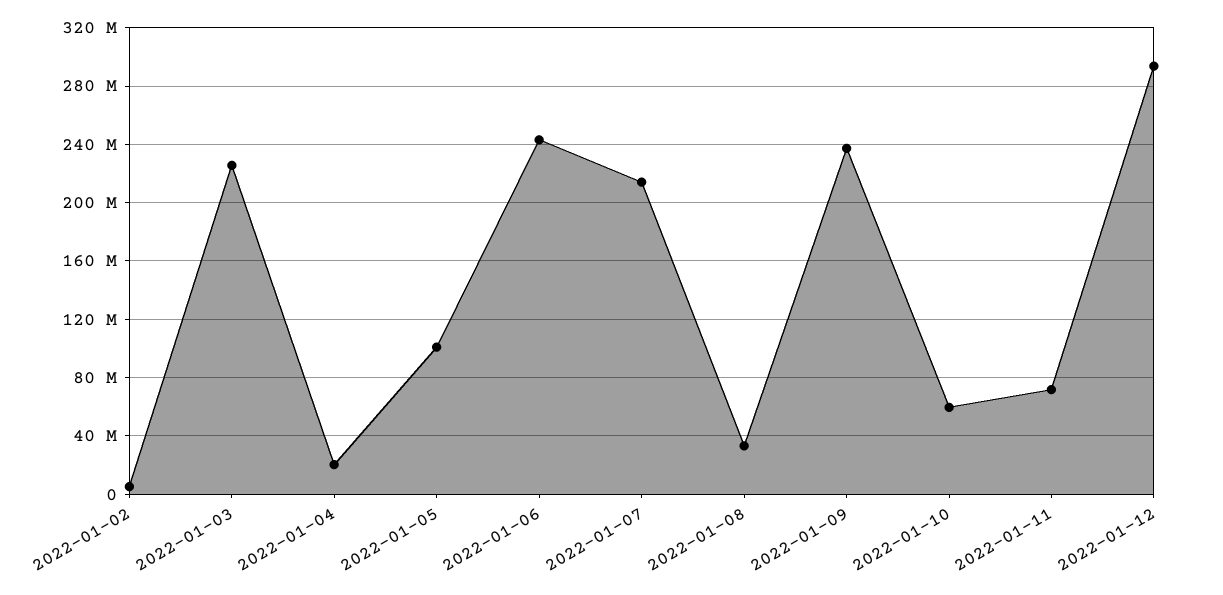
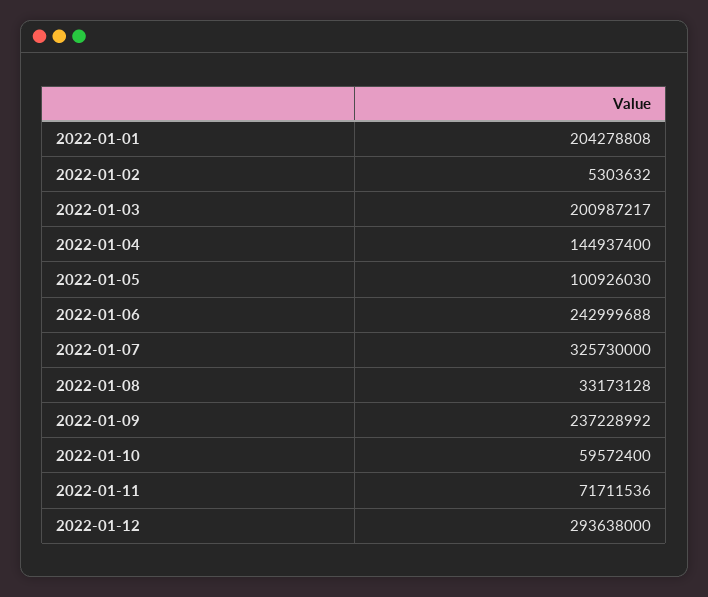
2022-01-03: 225000000 -> 200987217
2022-01-04: 20000000 -> 144937400
2022-01-07: 215000000 -> 325730000
2022-01-01: none -> 204278808

